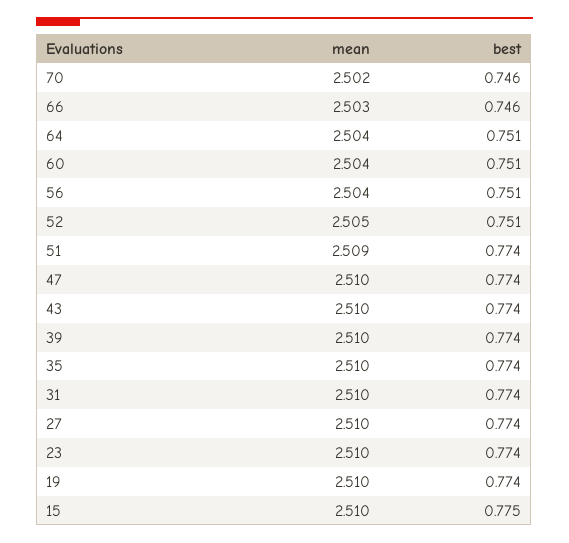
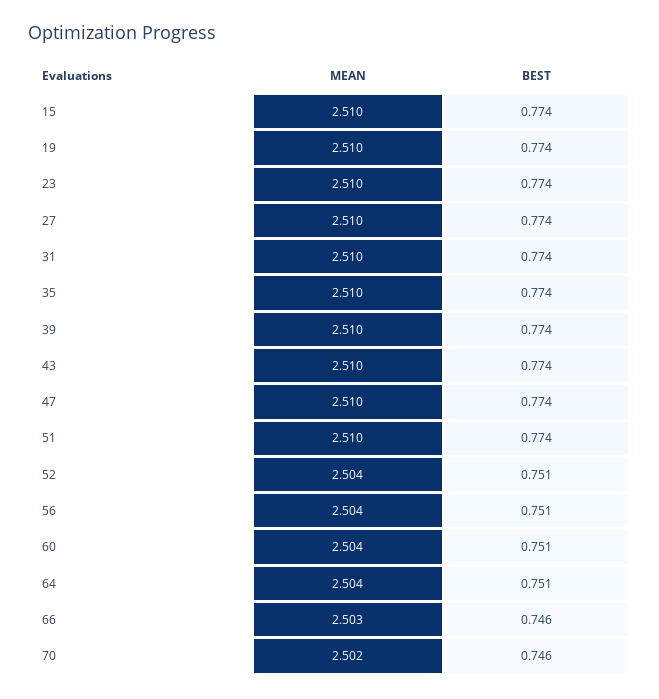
mean, 52: 2.505 -> 2.504
mean, 51: 2.509 -> 2.51
best, 15: 0.775 -> 0.774

